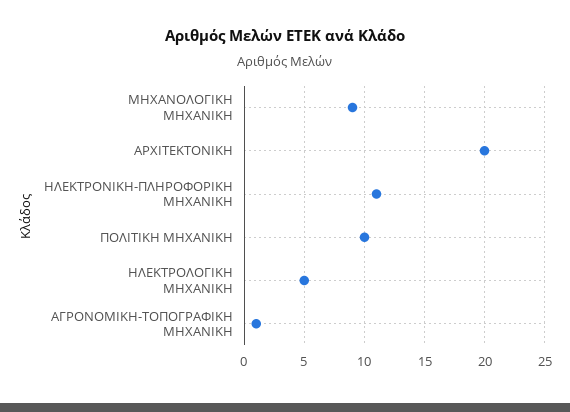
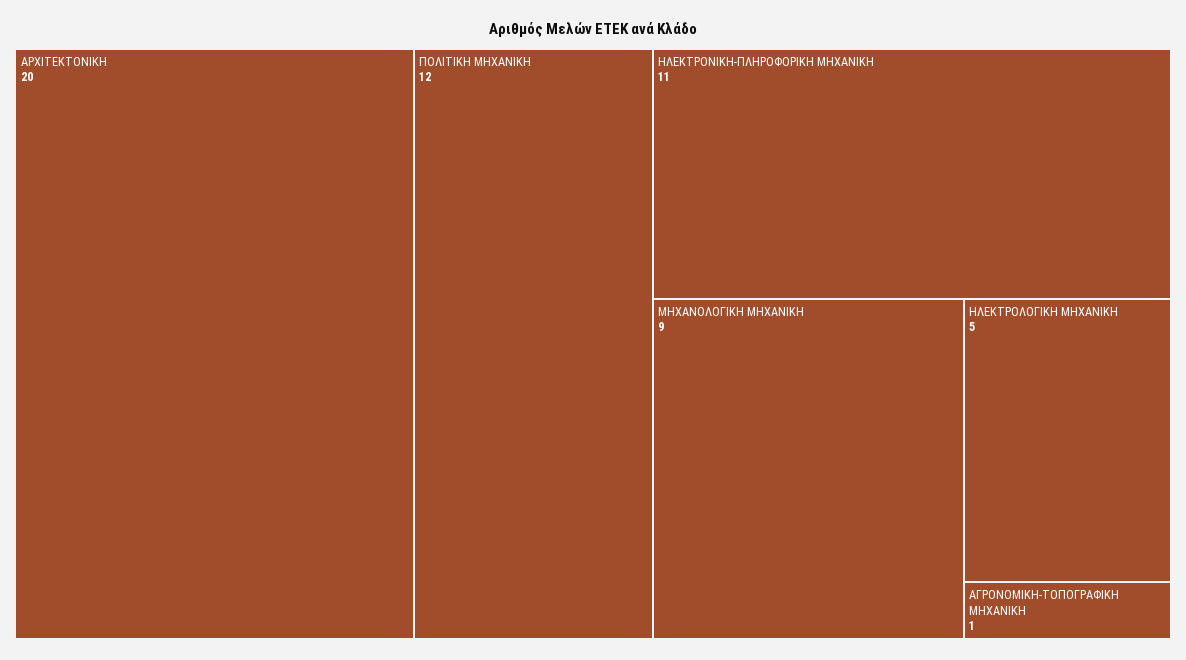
ΠΟΛΙΤΙΚΗ ΜΗΧΑΝΙΚΗ: 10 -> 12

